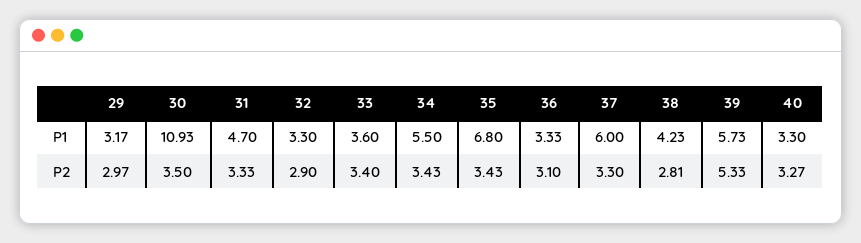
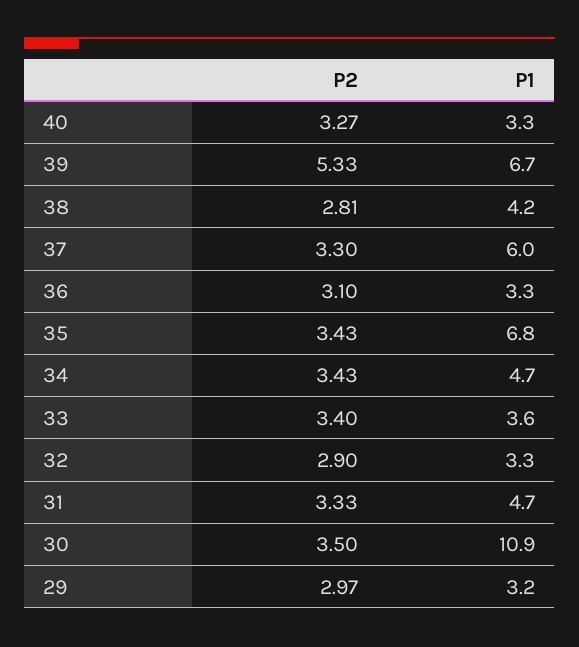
34, P1: 5.5 -> 4.7
39, P1: 5.73 -> 6.7

